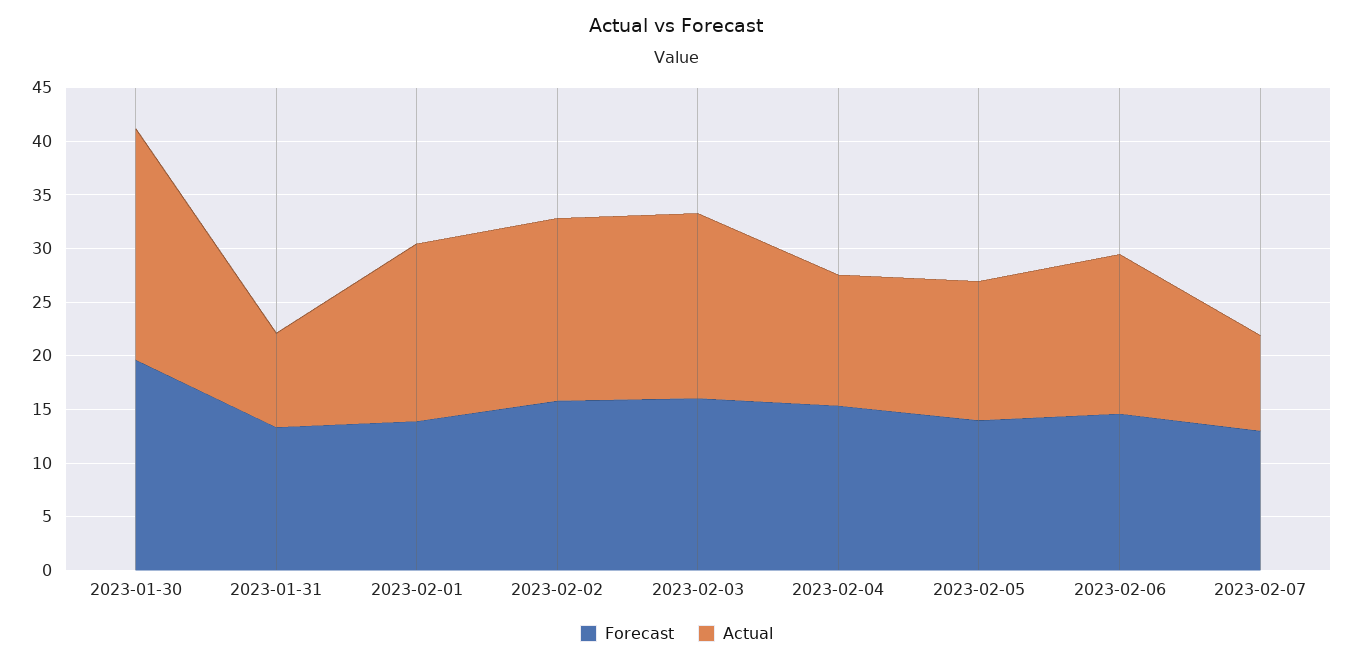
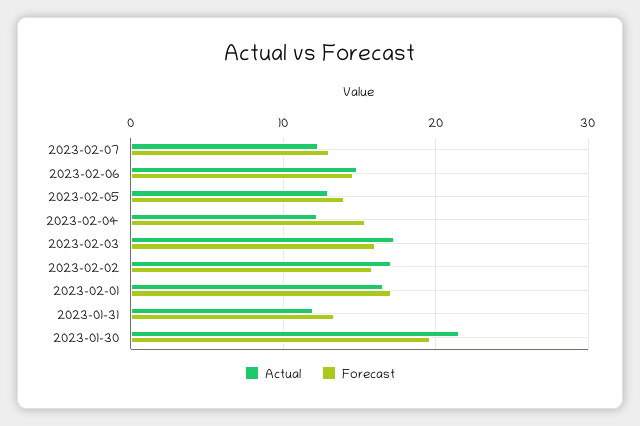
Actual, 2023-01-31: 9 -> 12
Forecast, 2023-02-01: 14 -> 17
Actual, 2023-02-07: 9 -> 12

